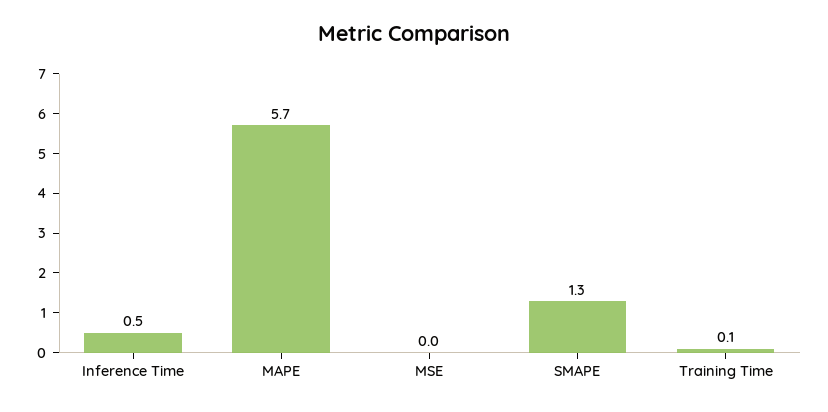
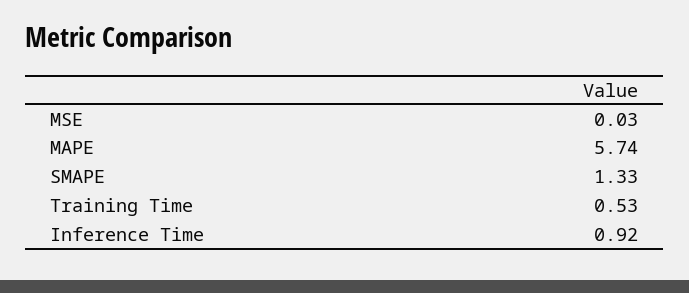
Inference Time: 0.5 -> 0.92
Training Time: 0.1 -> 0.53

